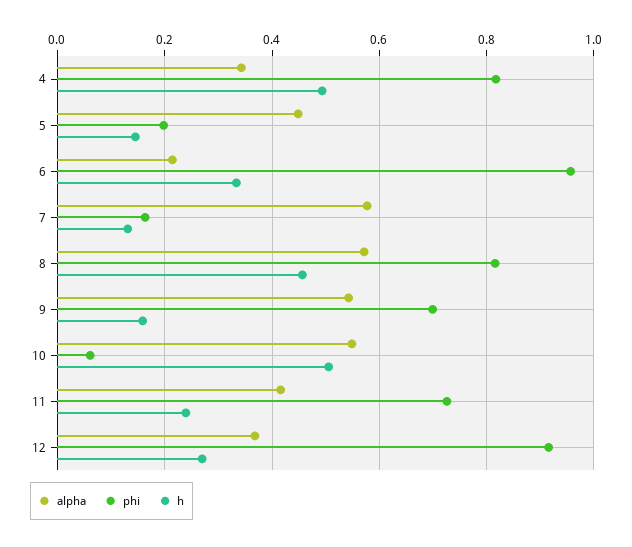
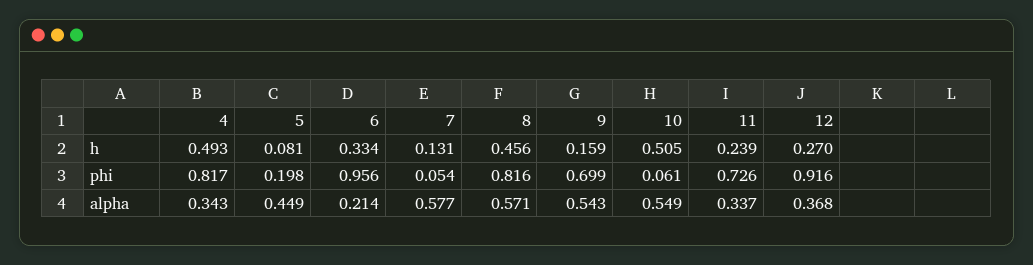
h, 5: 0.14 -> 0.081
phi, 7: 0.16 -> 0.054
alpha, 11: 0.42 -> 0.337

